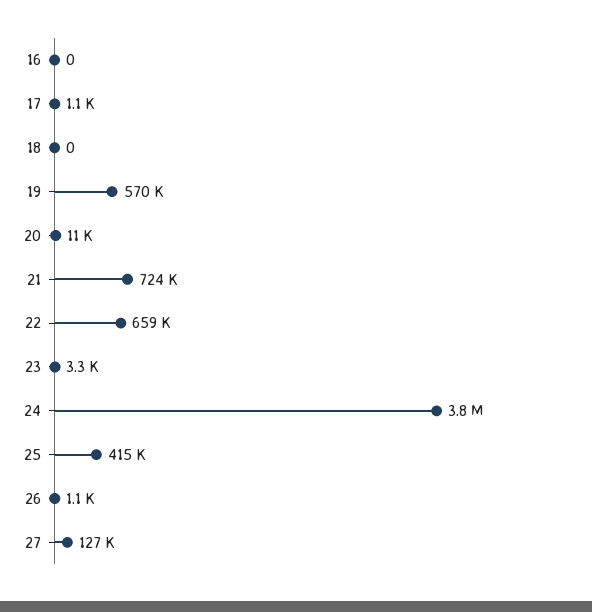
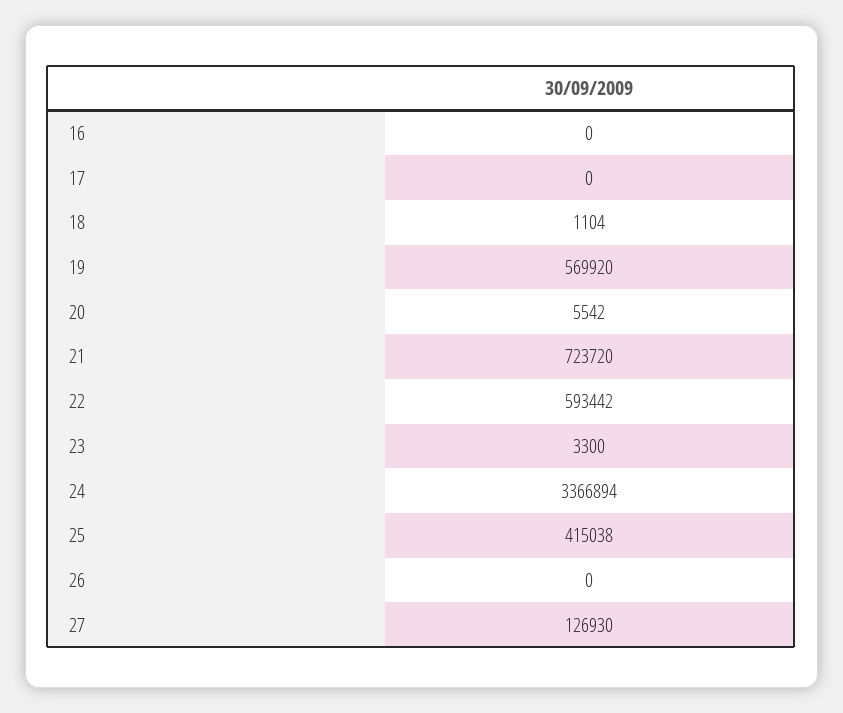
17: 1100 -> 0
18: 0 -> 1104
20: 11000 -> 5542
22: 659000 -> 593442
24: 3800000 -> 3366894
26: 1100 -> 0

